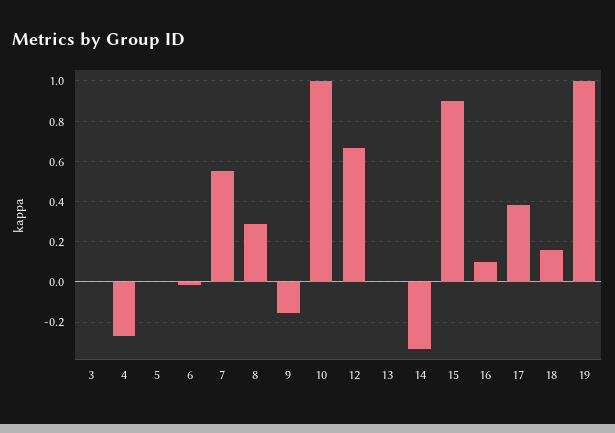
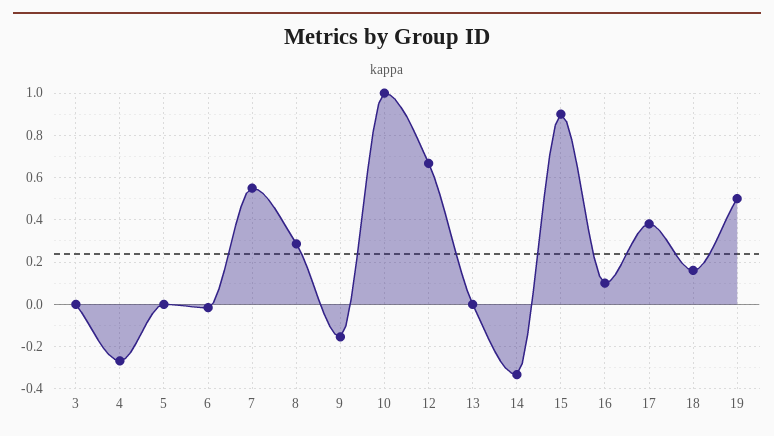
19: 1 -> 0.5

